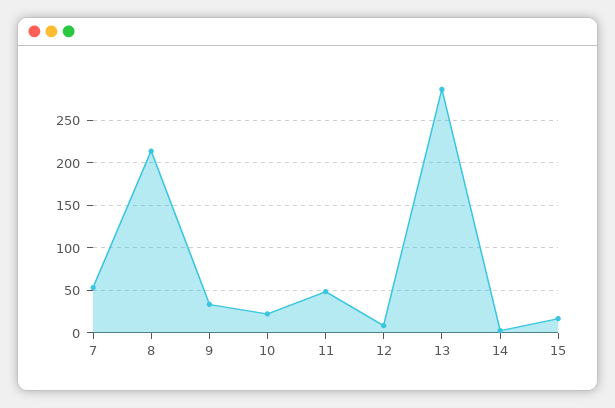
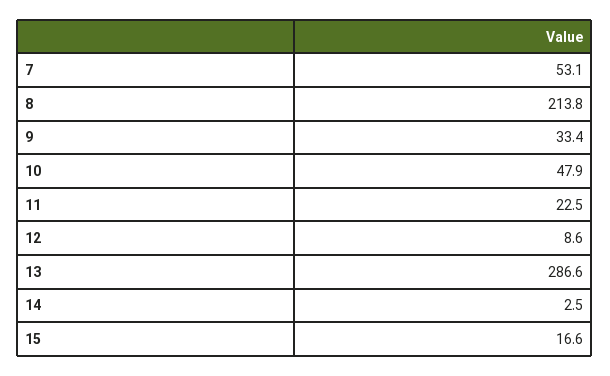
10: 20 -> 47.9
11: 50 -> 22.5

